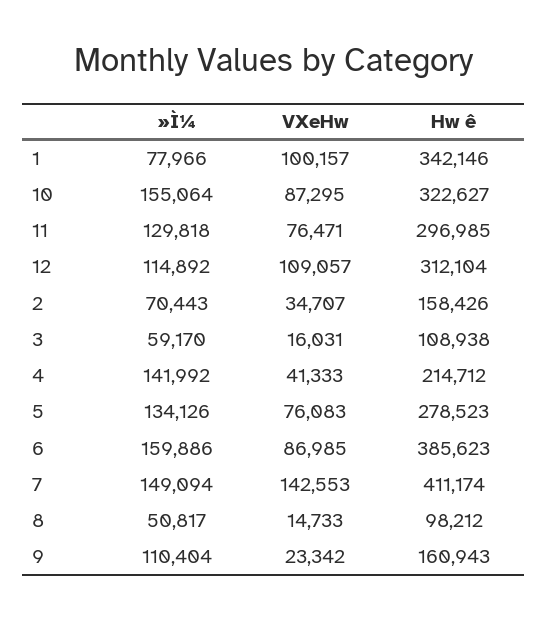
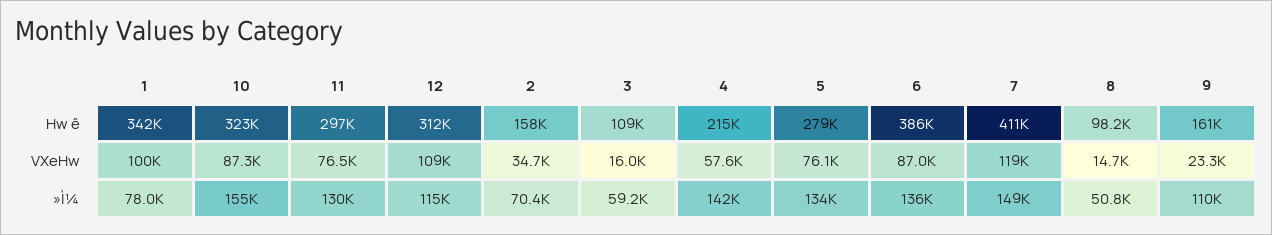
VXeHw, 4: 41333 -> 57600
»Ì¼, 6: 159886 -> 136000
VXeHw, 7: 142553 -> 119000

